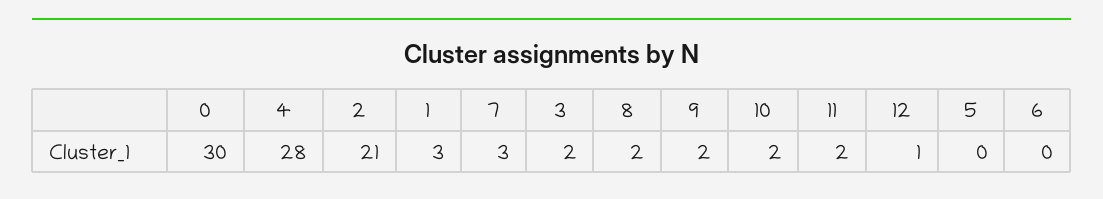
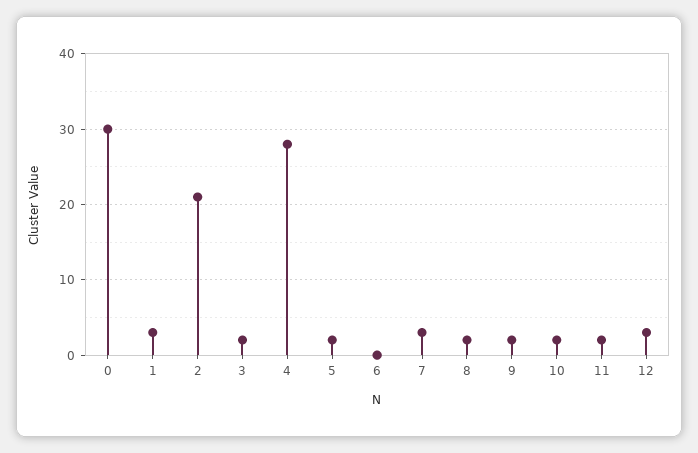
12: 1 -> 3
5: 0 -> 2

